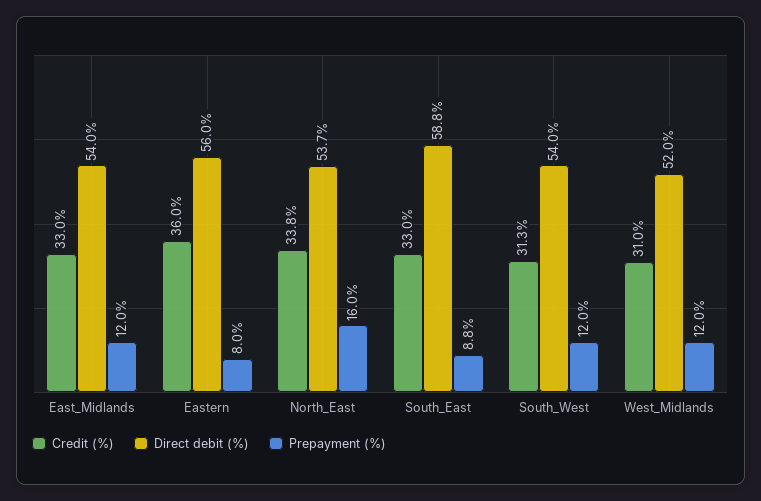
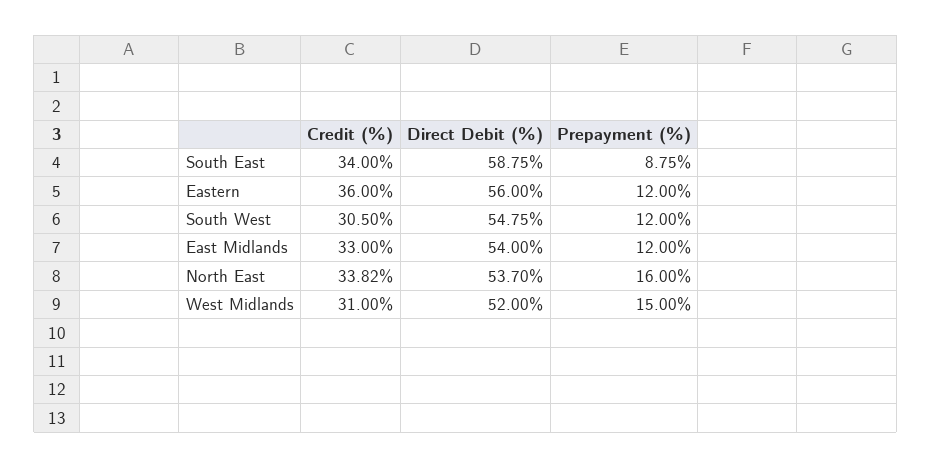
Prepayment (%), Eastern: 8 -> 12
Credit (%), South_East: 33 -> 34
Credit (%), South_West: 31.3 -> 30.5
Direct debit (%), South_West: 54 -> 54.75
Prepayment (%), West_Midlands: 12 -> 15

